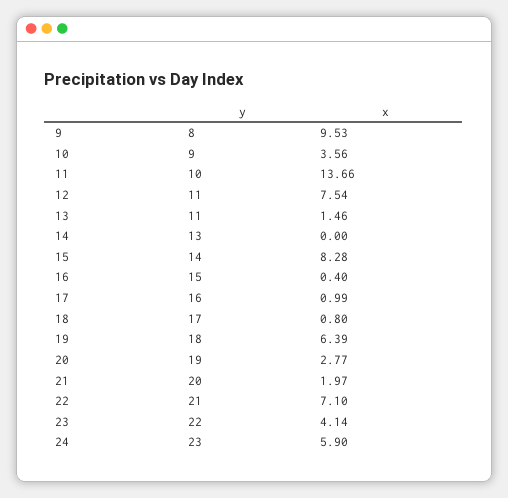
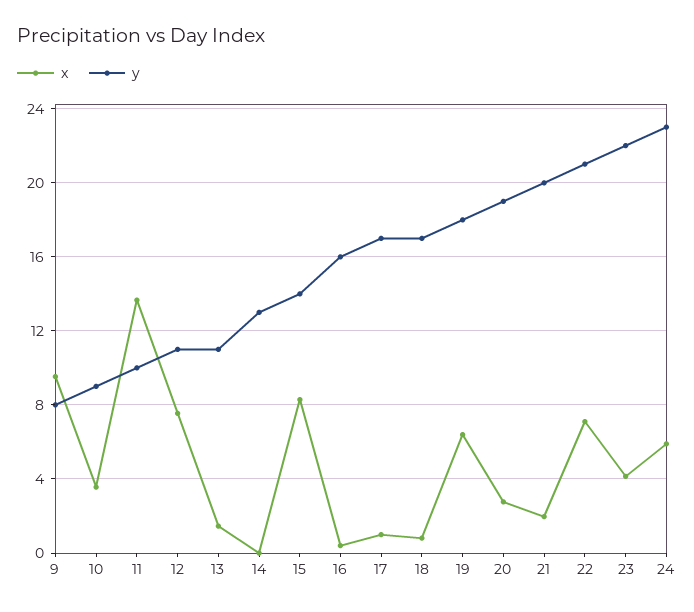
y, 16: 15 -> 16
y, 17: 16 -> 17

